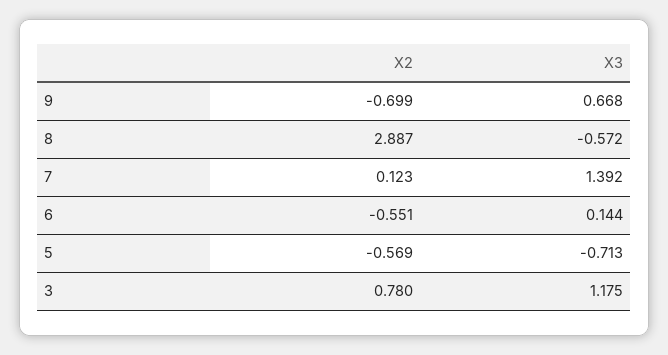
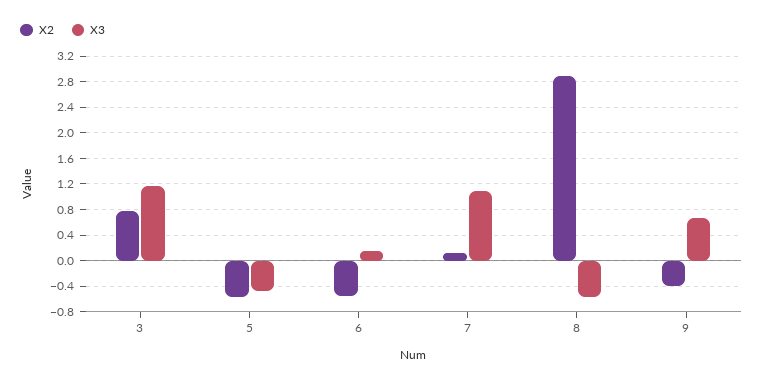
X2, 9: -0.699 -> -0.4
X3, 7: 1.392 -> 1.1
X3, 5: -0.713 -> -0.5

